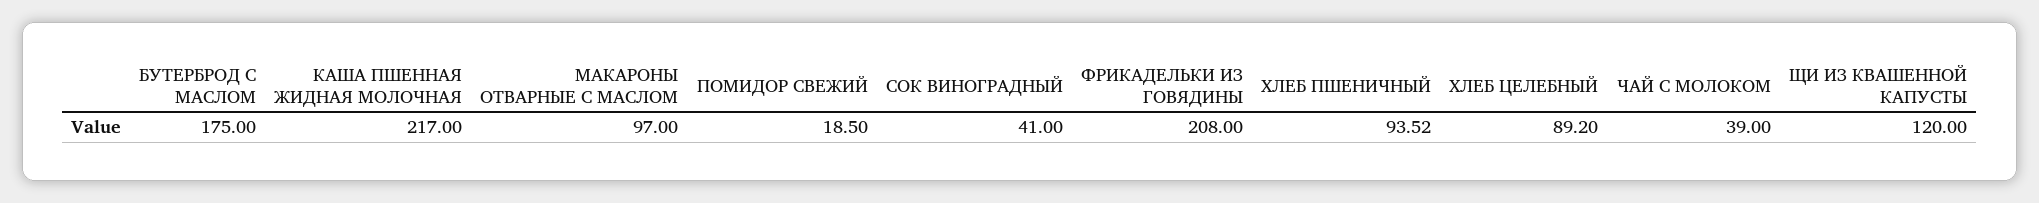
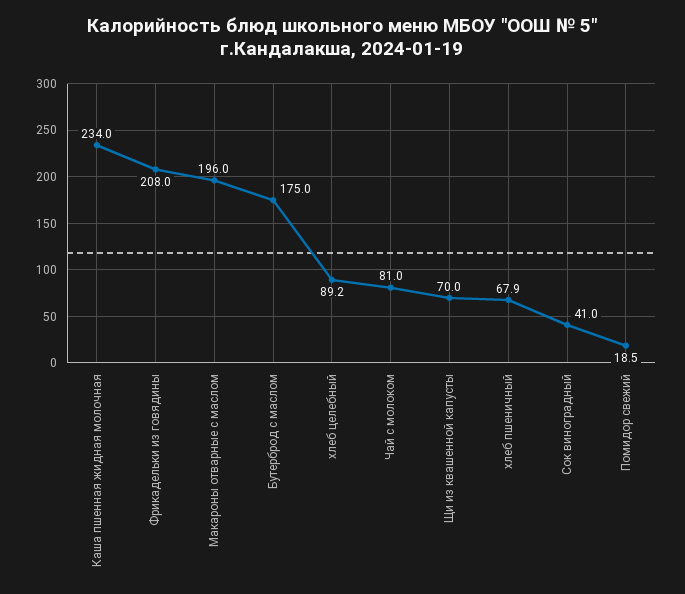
КАША ПШЕННАЯ ЖИДНАЯ МОЛОЧНАЯ: 217 -> 234
МАКАРОНЫ ОТВАРНЫЕ С МАСЛОМ: 97 -> 196
ХЛЕБ ПШЕНИЧНЫЙ: 93.52 -> 67.9
ЧАЙ С МОЛОКОМ: 39 -> 81
ЩИ ИЗ КВАШЕННОЙ КАПУСТЫ: 120 -> 70

